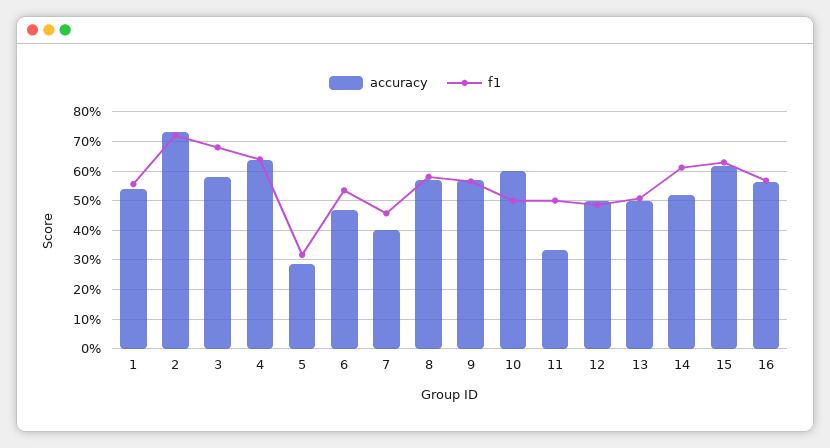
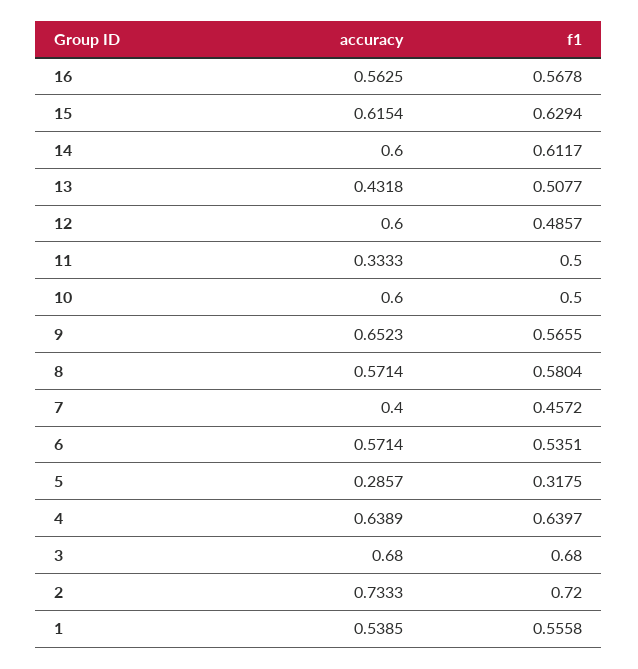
accuracy, 3: 0.575 -> 0.68
accuracy, 6: 0.475 -> 0.5714
accuracy, 9: 0.575 -> 0.6523
accuracy, 12: 0.5 -> 0.6
accuracy, 13: 0.5 -> 0.4318
accuracy, 14: 0.525 -> 0.6

